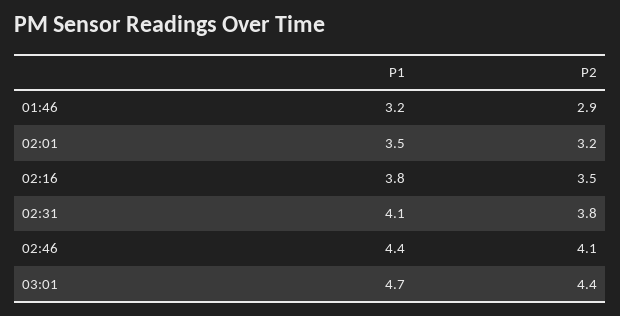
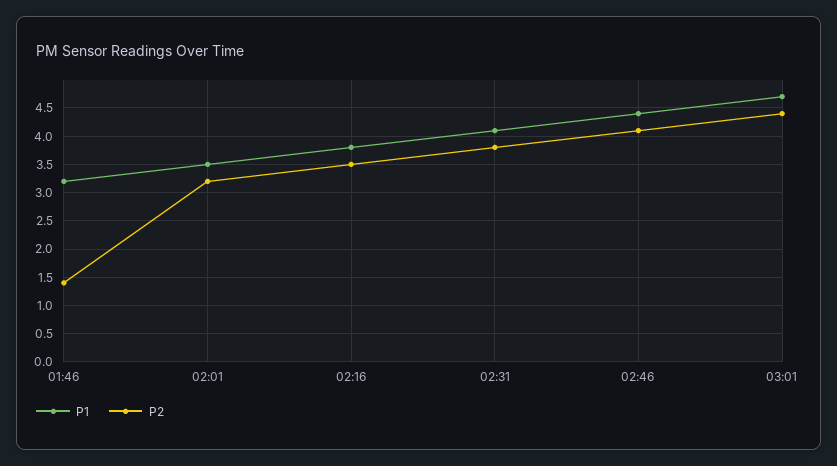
P2, 01:46: 2.9 -> 1.5

